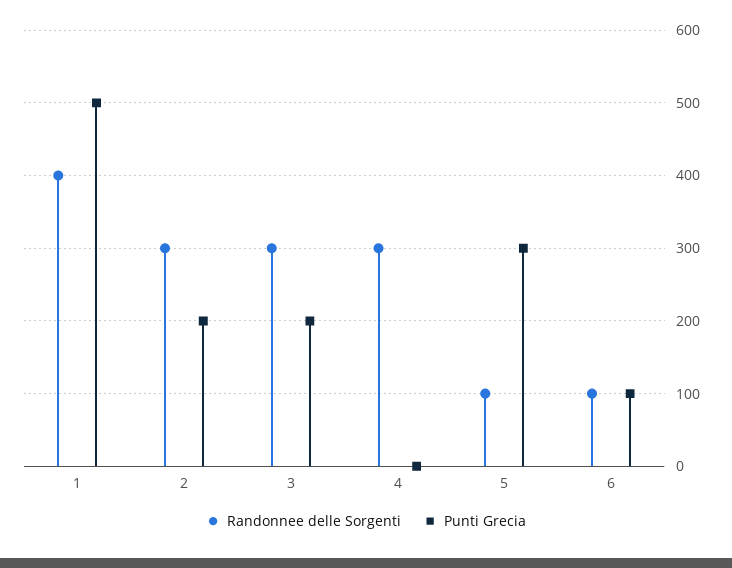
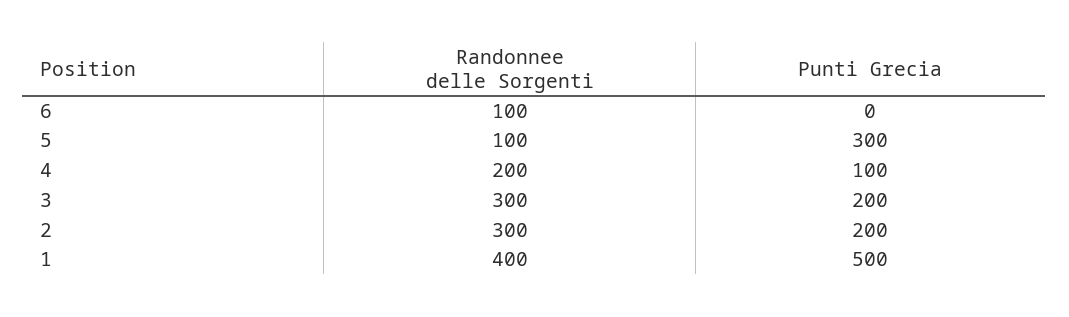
Randonnee delle Sorgenti, 4: 300 -> 200
Punti Grecia, 4: 0 -> 100
Punti Grecia, 6: 100 -> 0

